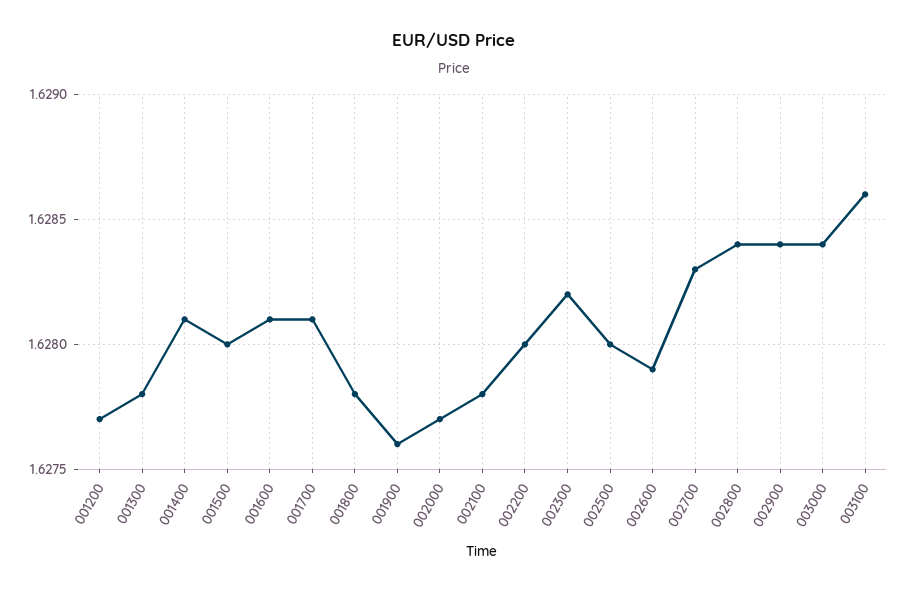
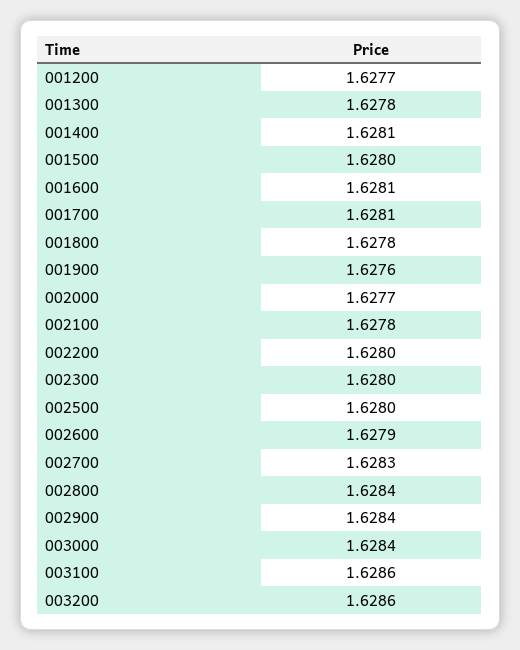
002300: 1.6282 -> 1.628
003200: none -> 1.6286

